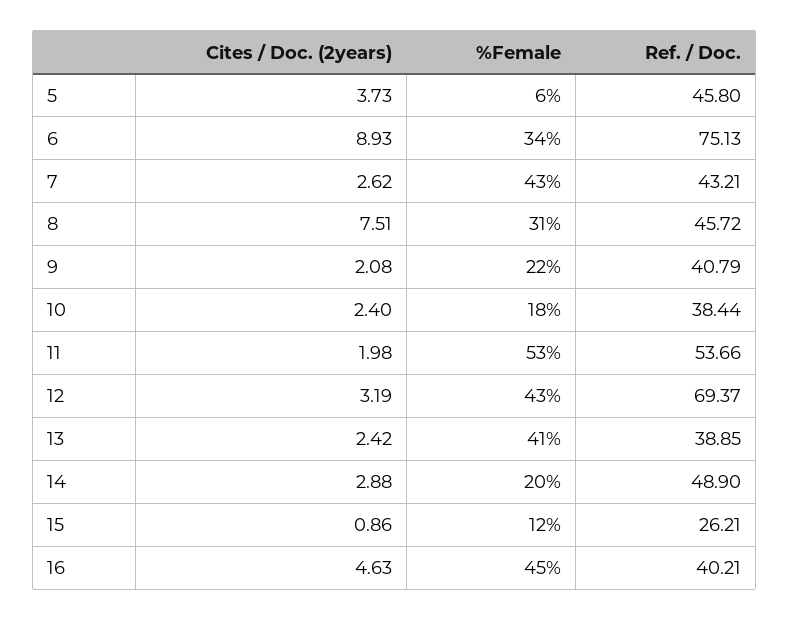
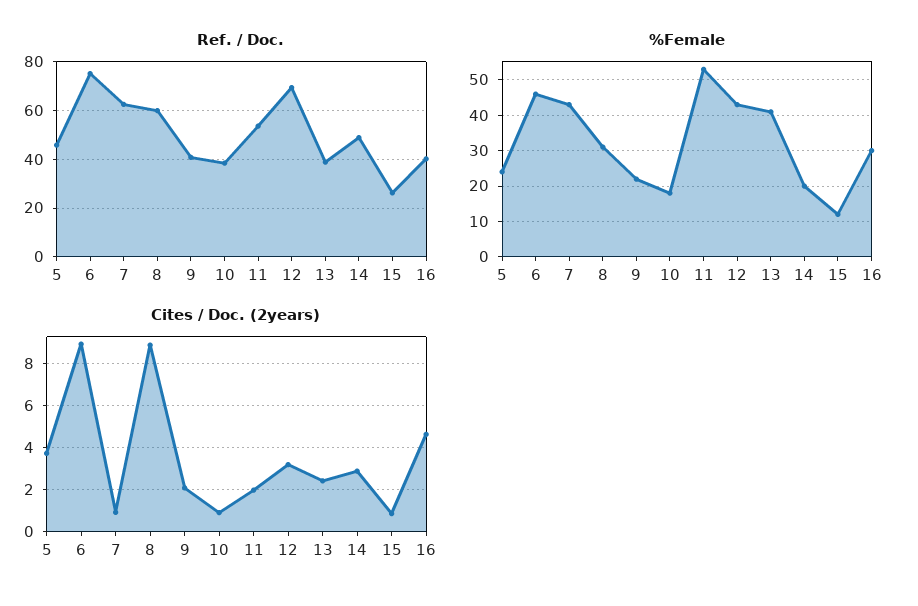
%Female, 5: 6 -> 25
%Female, 6: 34 -> 45
Cites / Doc. (2years), 7: 2.62 -> 1
Ref. / Doc., 7: 43.21 -> 62.5
Cites / Doc. (2years), 8: 7.51 -> 9
Ref. / Doc., 8: 45.72 -> 60
Cites / Doc. (2years), 10: 2.4 -> 1
%Female, 16: 45 -> 30

